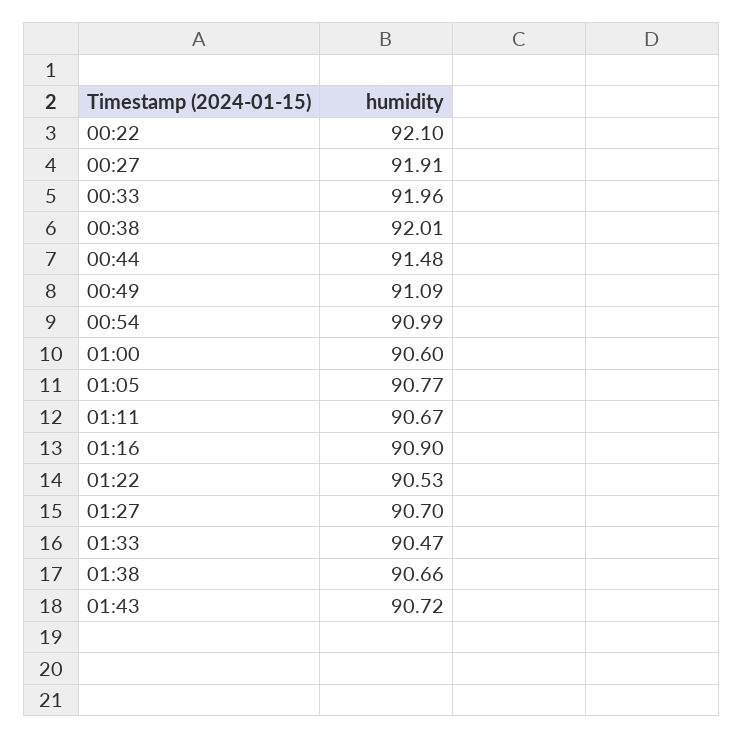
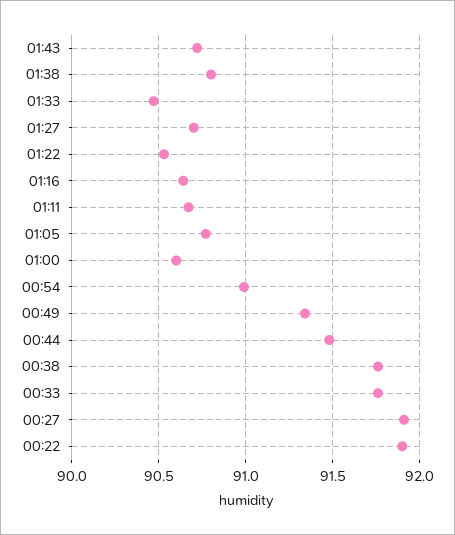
00:22: 92.1 -> 91.9
00:33: 91.96 -> 91.75
00:38: 92.01 -> 91.75
00:49: 91.09 -> 91.35
01:16: 90.9 -> 90.65
01:38: 90.66 -> 90.8

